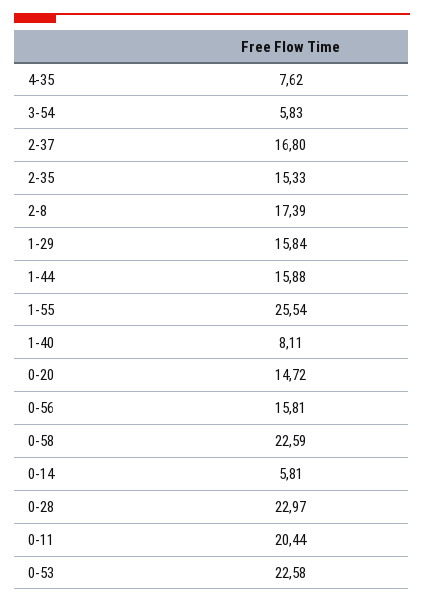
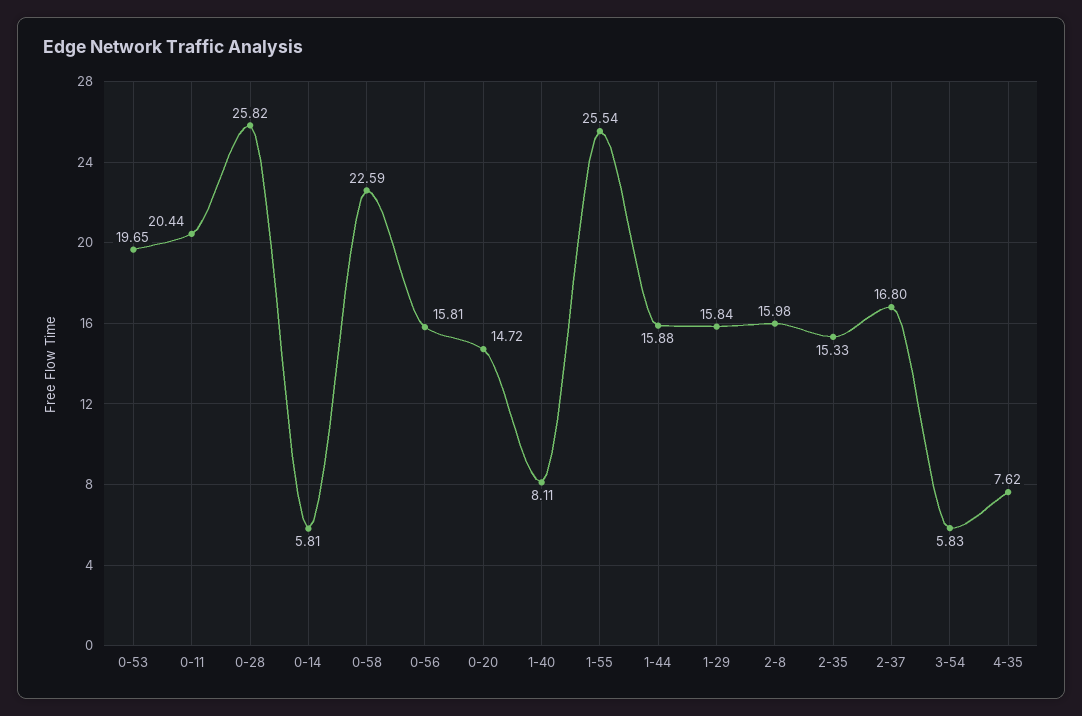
2-8: 17.39 -> 15.98
0-28: 22.97 -> 25.82
0-53: 22.58 -> 19.65

